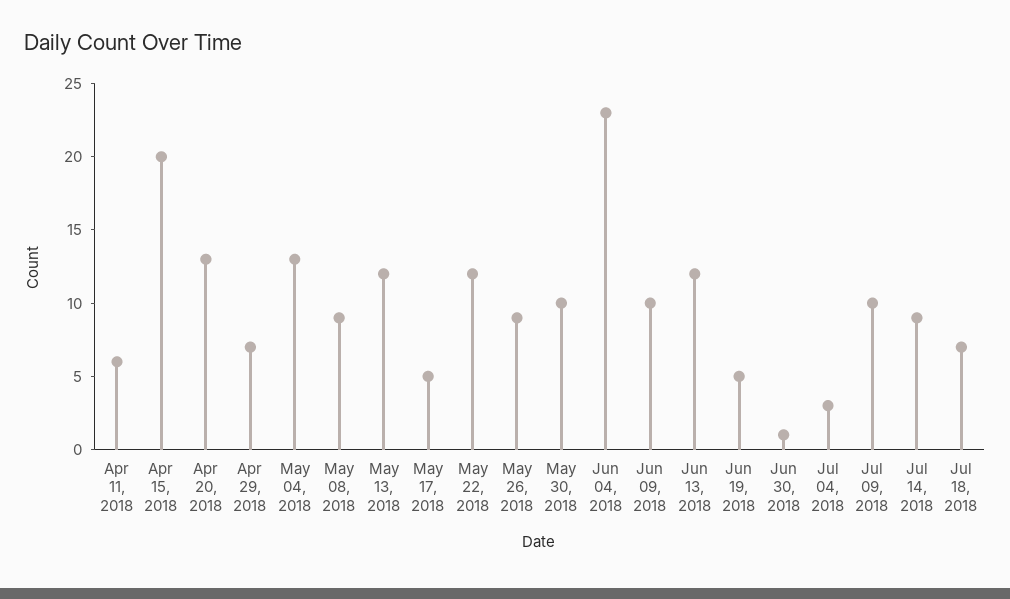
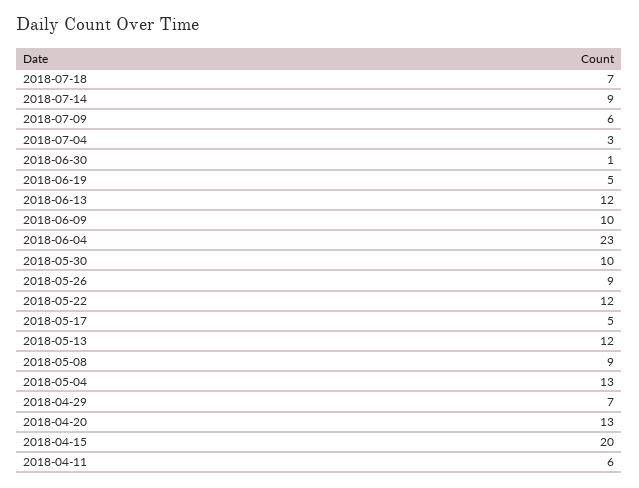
Jul 09, 2018: 10 -> 6

